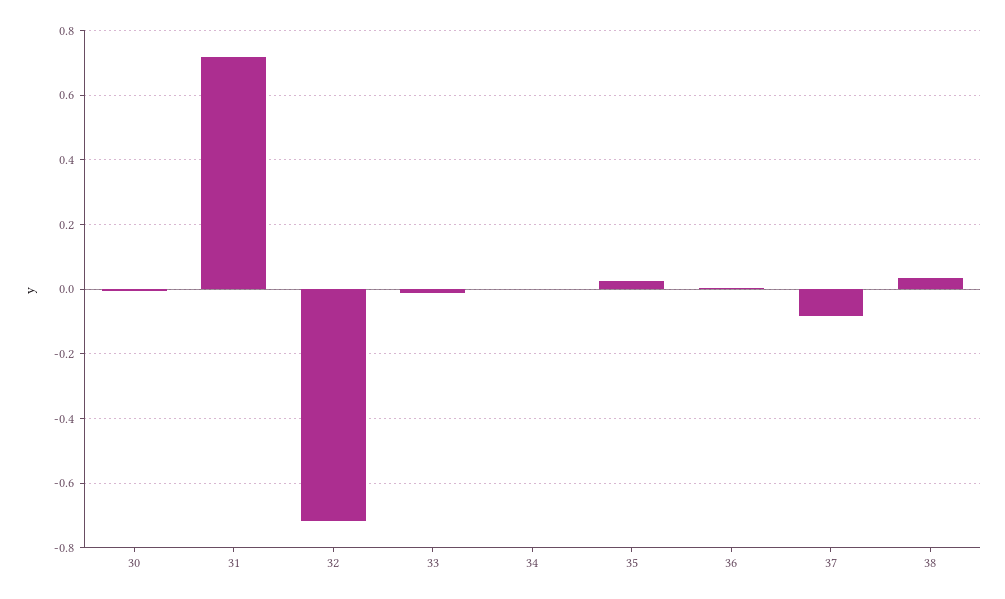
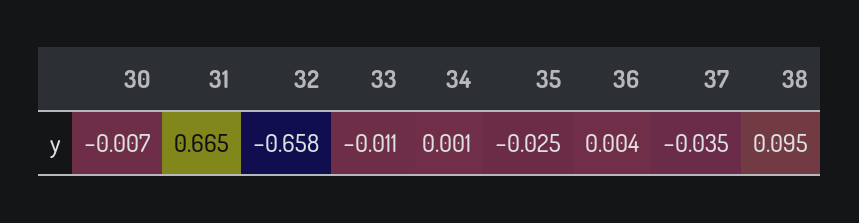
31: 0.72 -> 0.665
32: -0.72 -> -0.658
35: 0.02 -> -0.025
37: -0.08 -> -0.035
38: 0.04 -> 0.095

